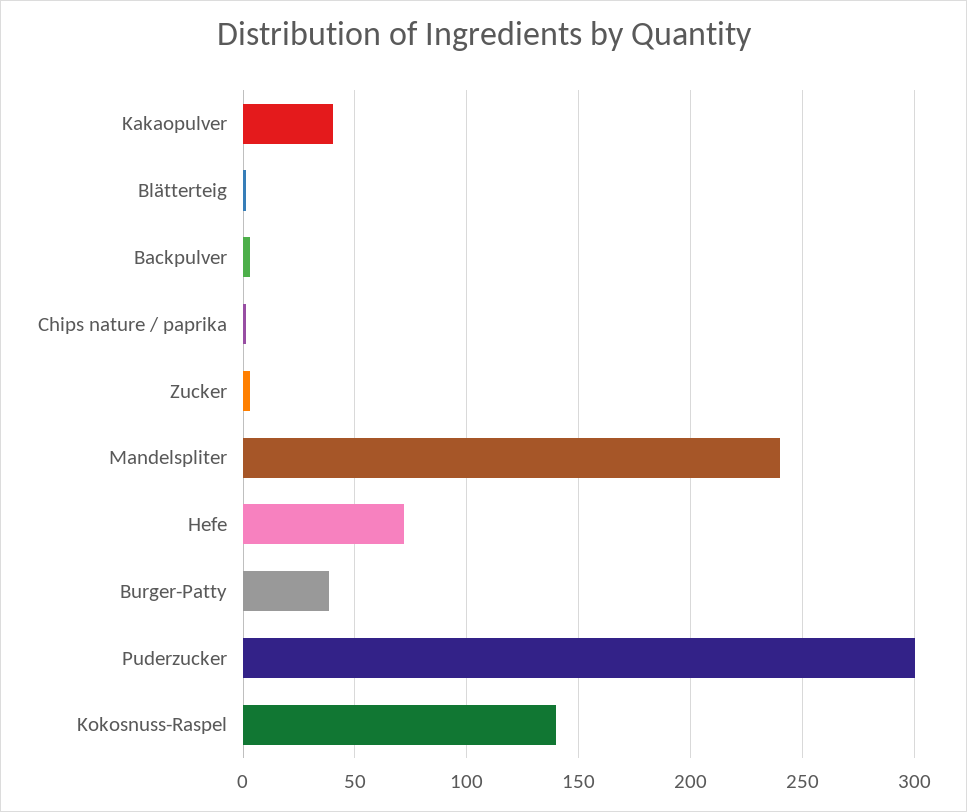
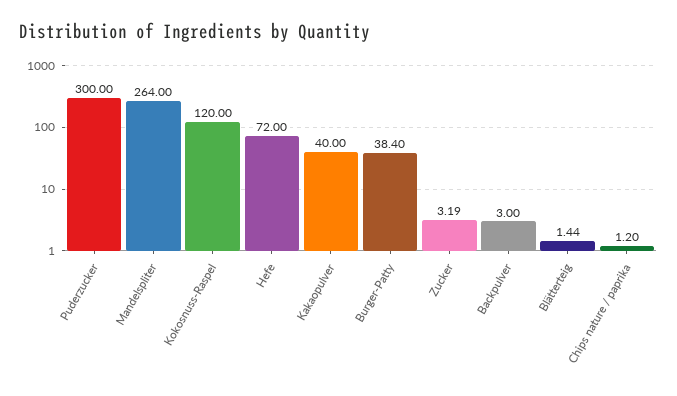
Mandelspliter: 240 -> 264
Kokosnuss-Raspel: 140 -> 120

